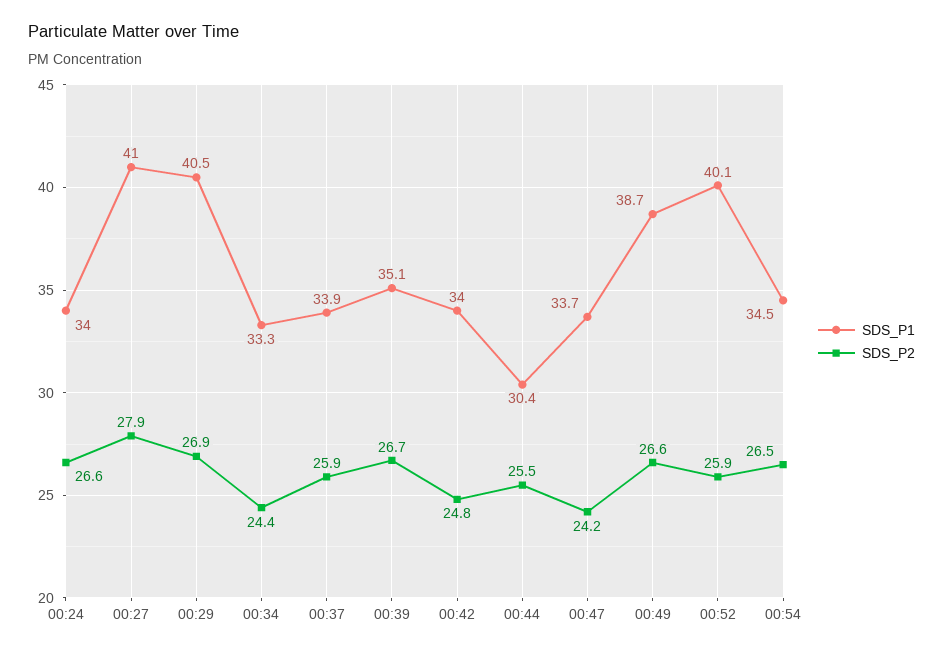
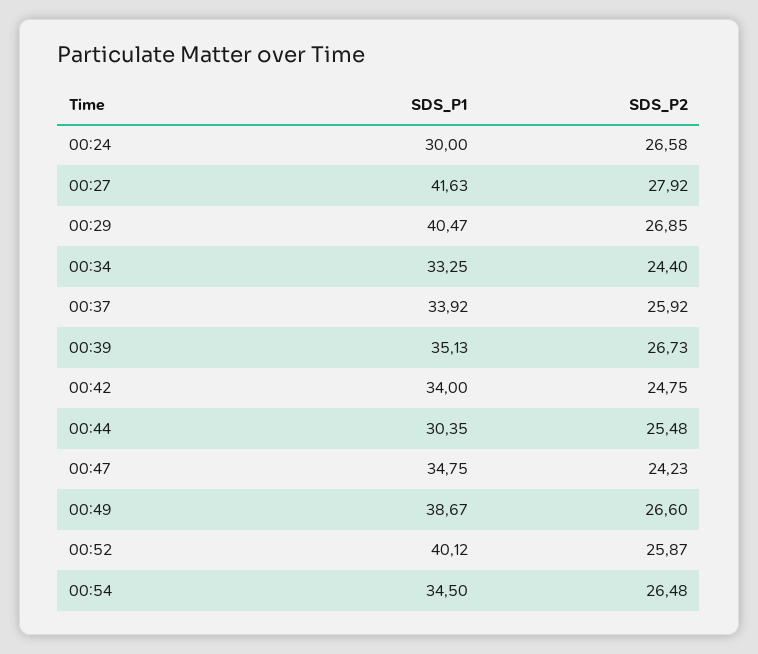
SDS_P1, 00:24: 34 -> 30
SDS_P1, 00:27: 41 -> 41.63
SDS_P1, 00:47: 33.7 -> 34.75

